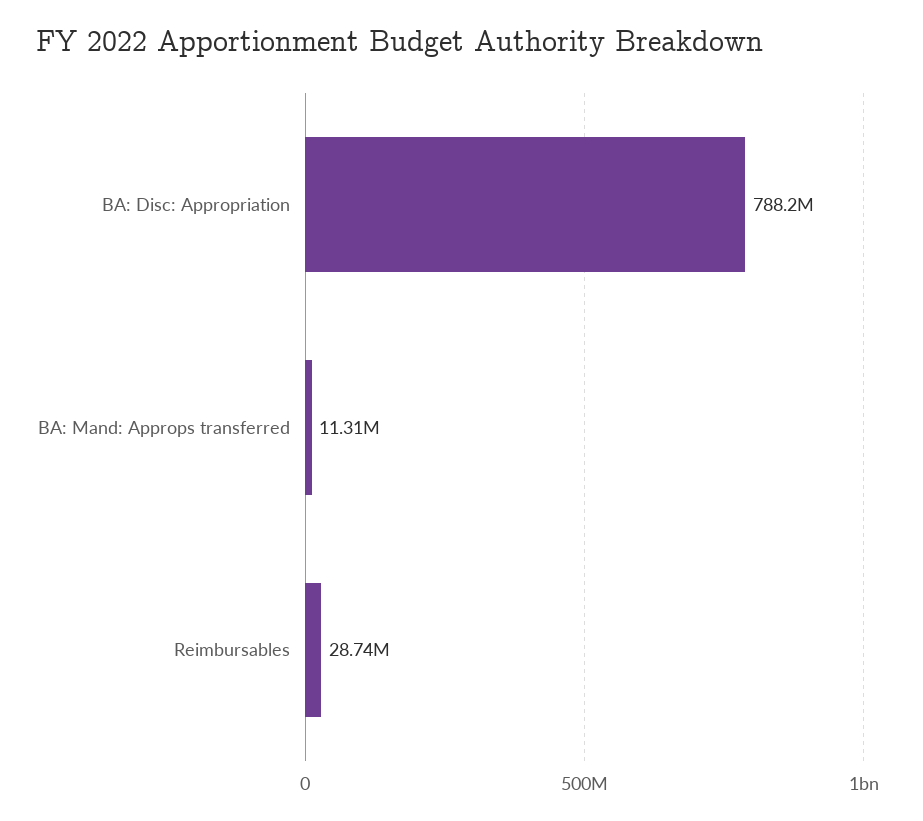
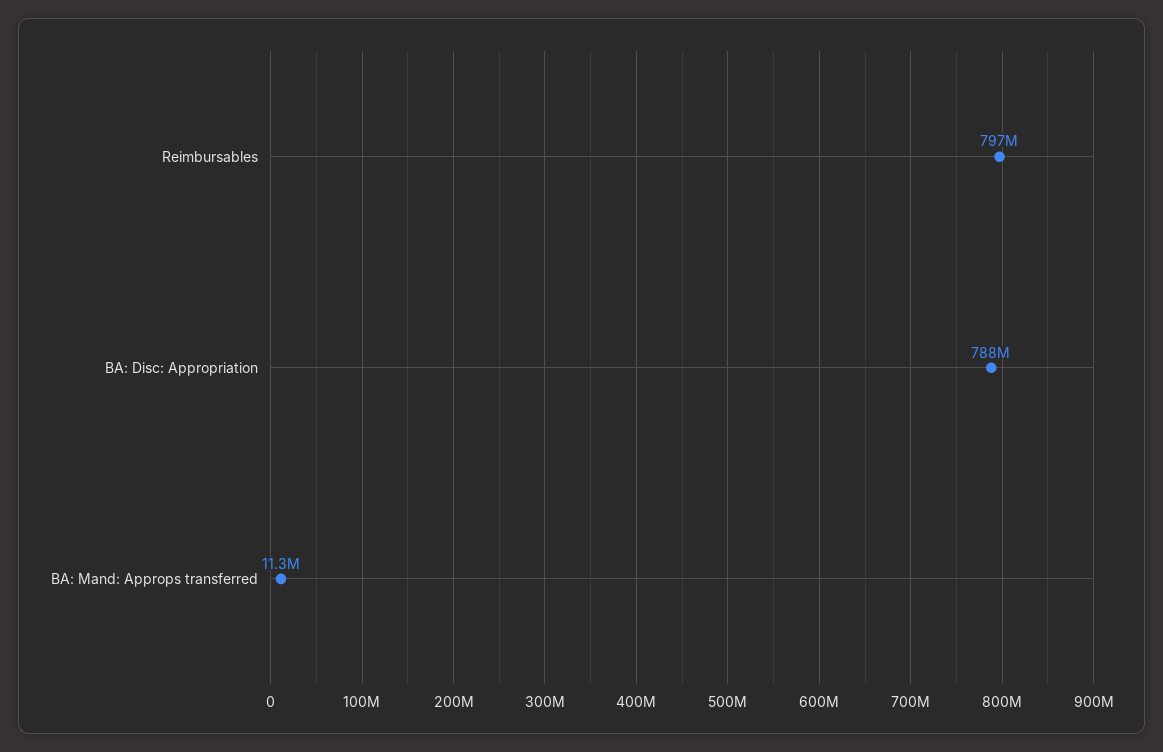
Reimbursables: 28740000 -> 797000000

